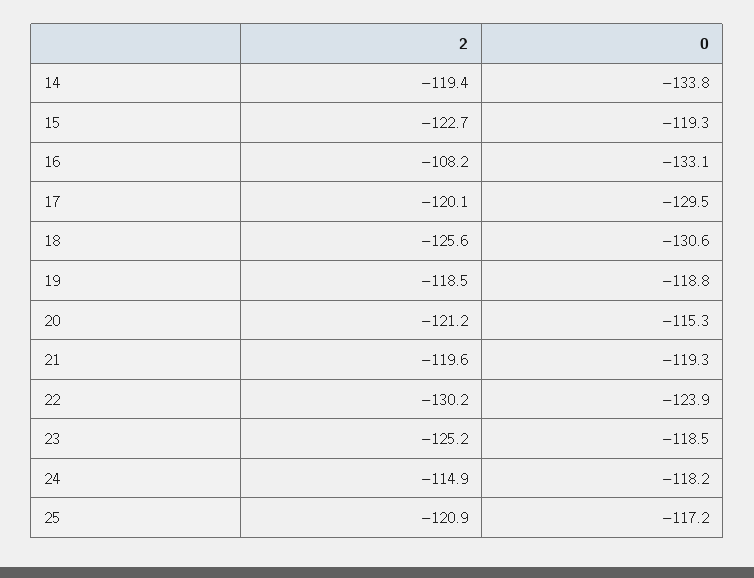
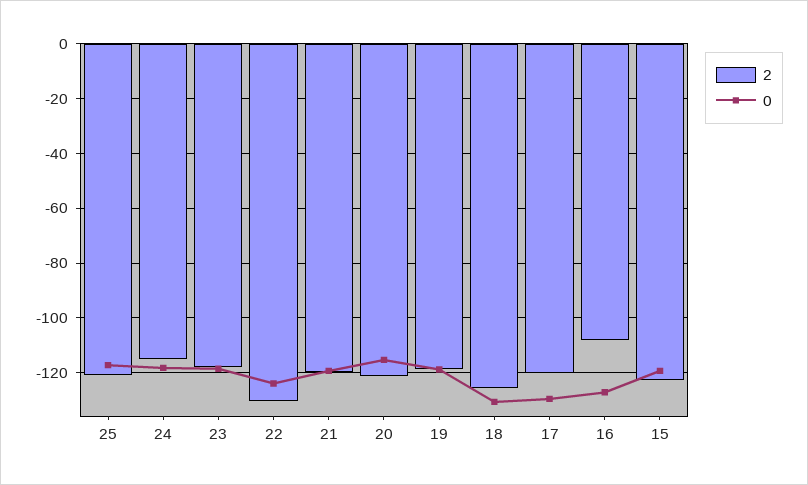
2, 14: -119.4 -> none
0, 14: -133.8 -> none
0, 16: -133.1 -> -127.5
2, 23: -125.2 -> -117.5

